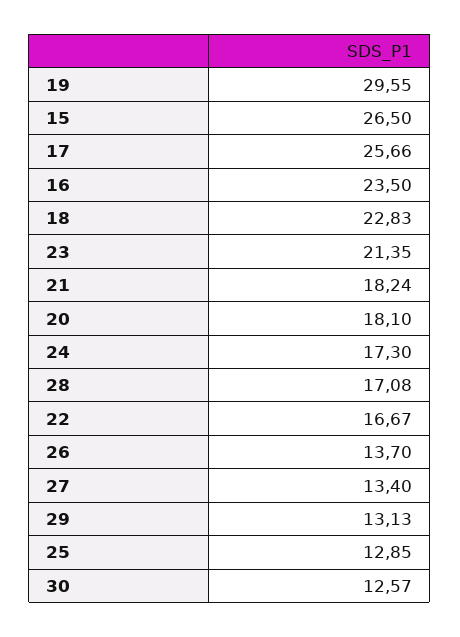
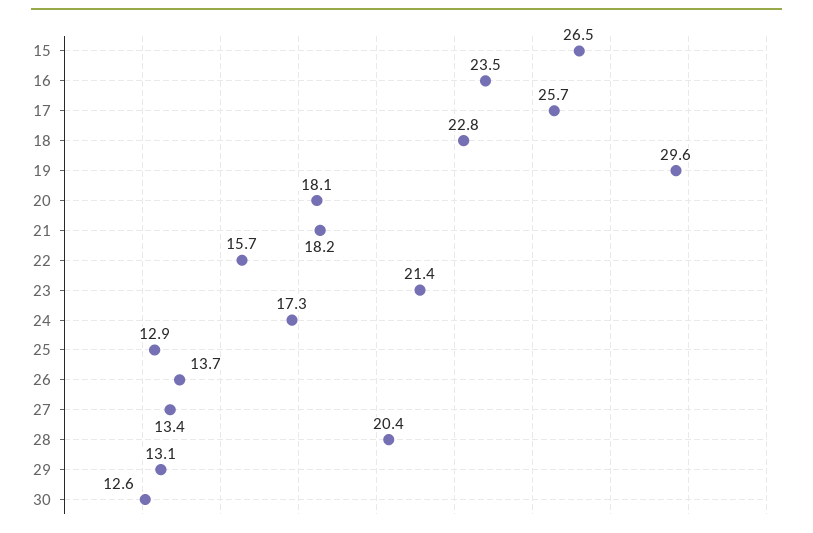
28: 17.08 -> 20.4
22: 16.67 -> 15.7

